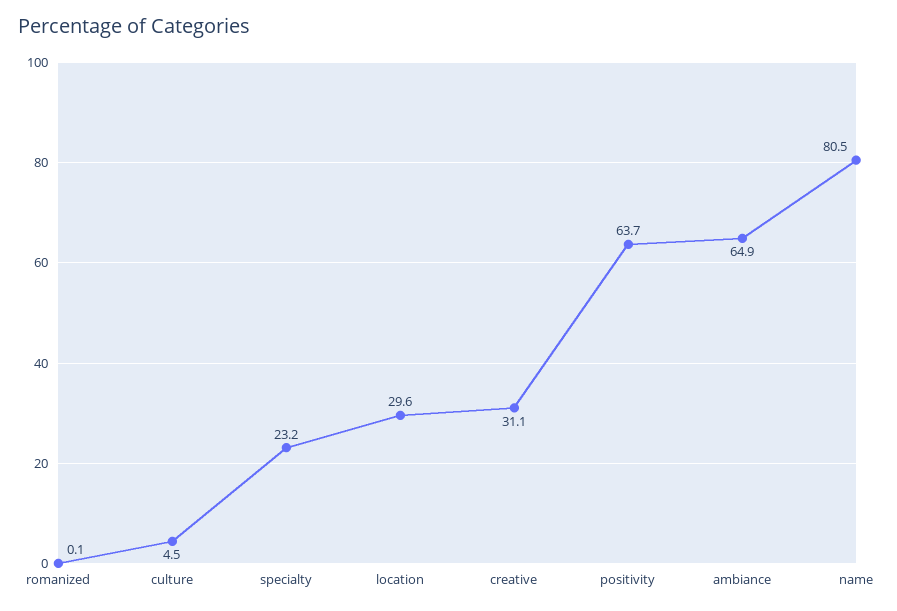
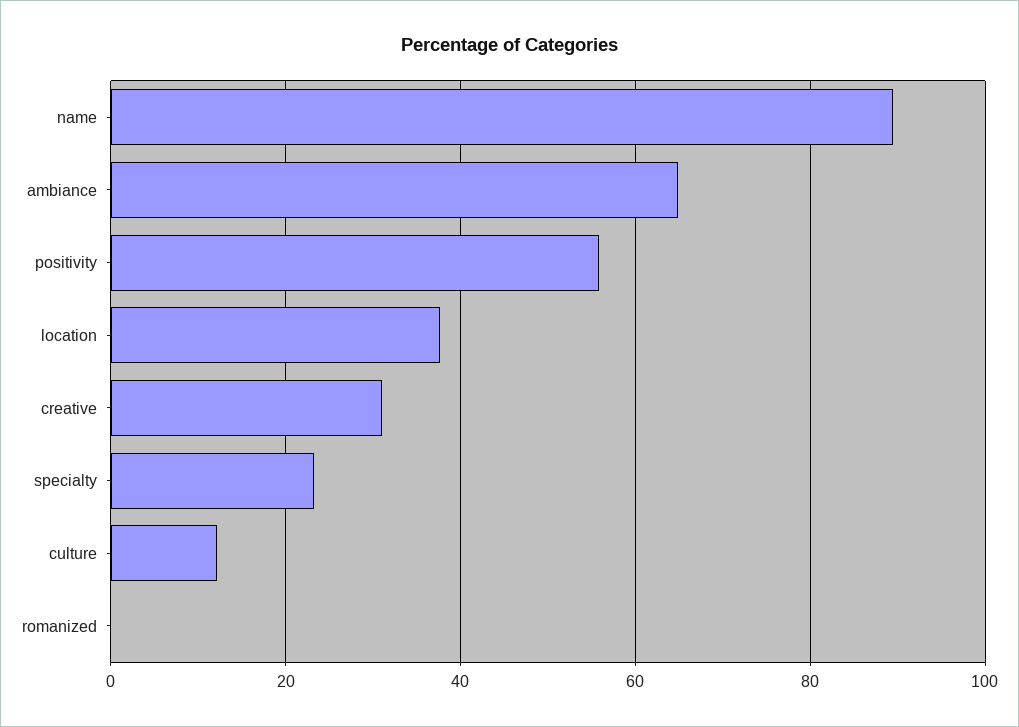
culture: 4.5 -> 12
location: 29.6 -> 38
positivity: 63.7 -> 56
name: 80.5 -> 90

